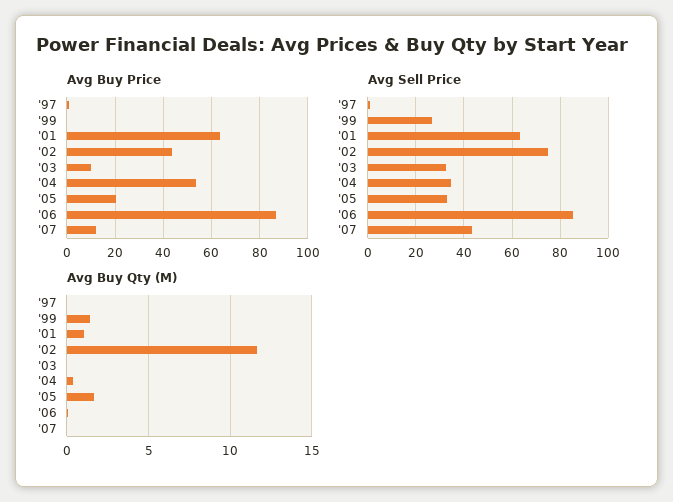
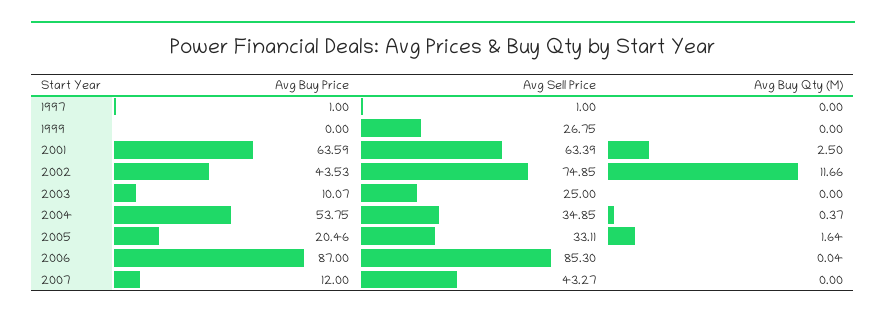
Avg Sell Price, '03: 32.5 -> 25
Avg Buy Qty (M), '99: 1.5 -> 0
Avg Buy Qty (M), '01: 1 -> 2.5

